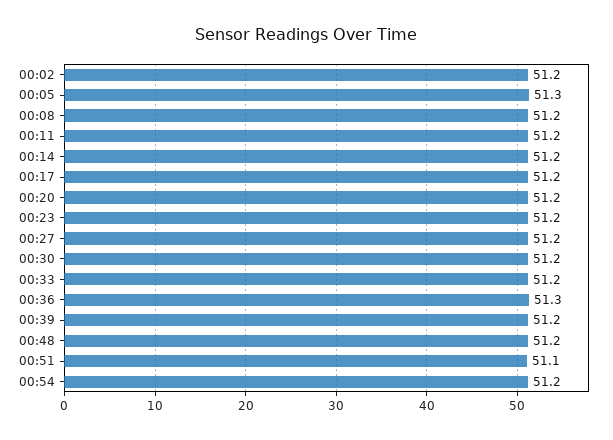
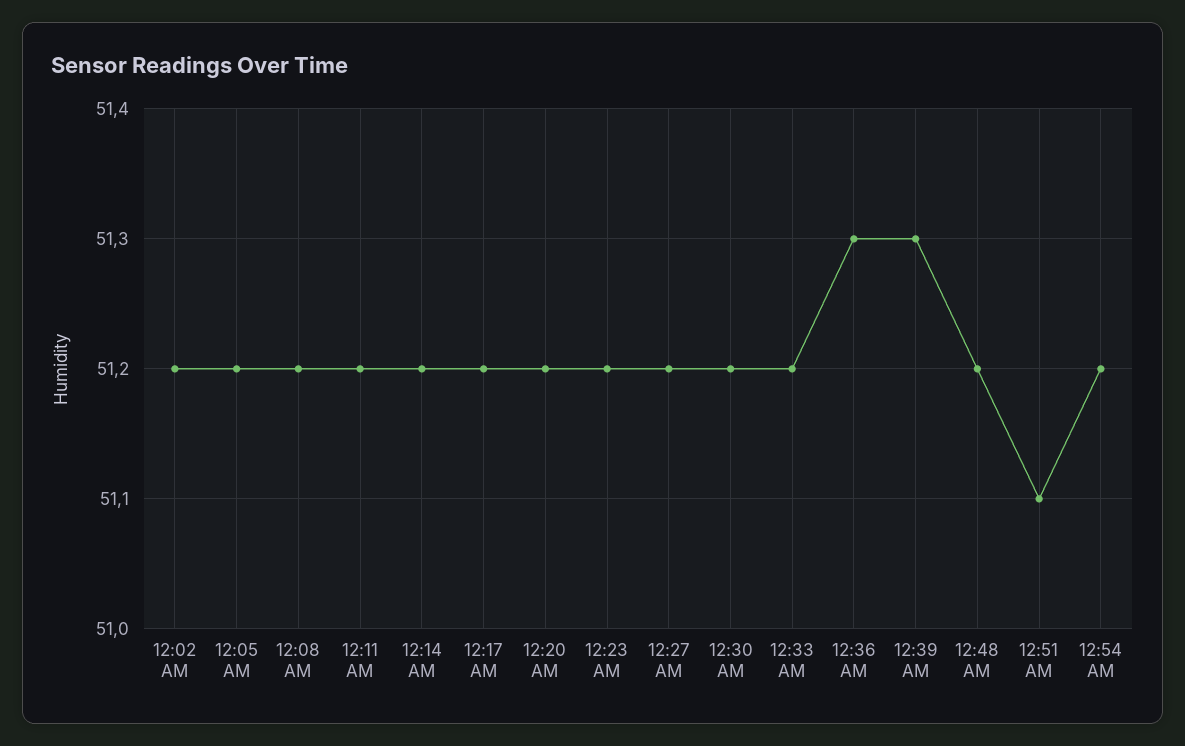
00:05: 51.3 -> 51.2
00:39: 51.2 -> 51.3

